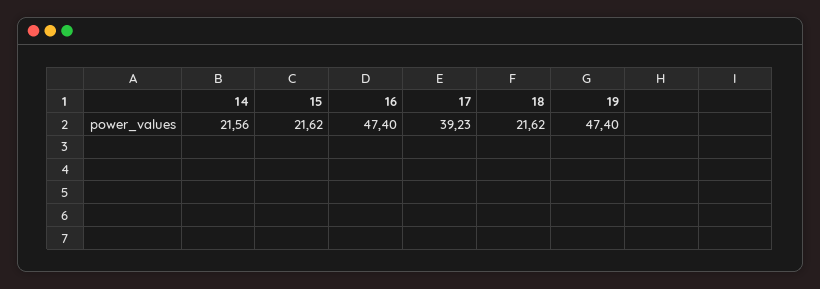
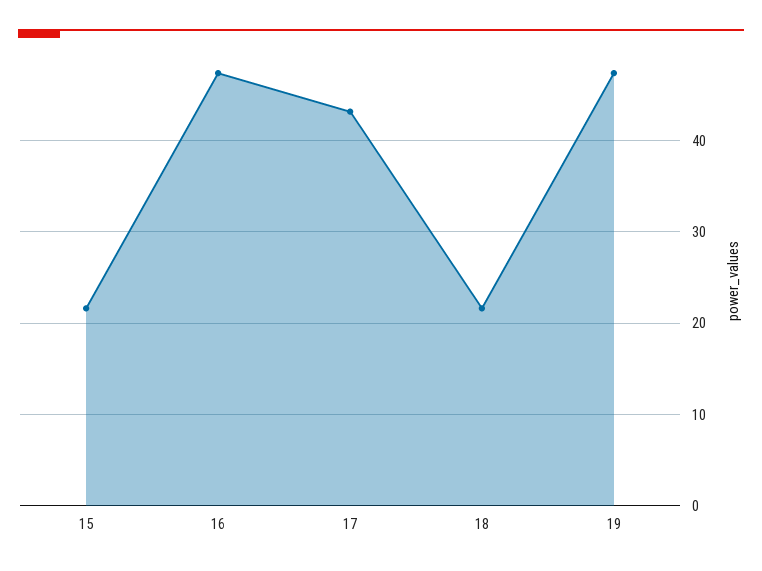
14: 21.56 -> none
17: 39.23 -> 43

